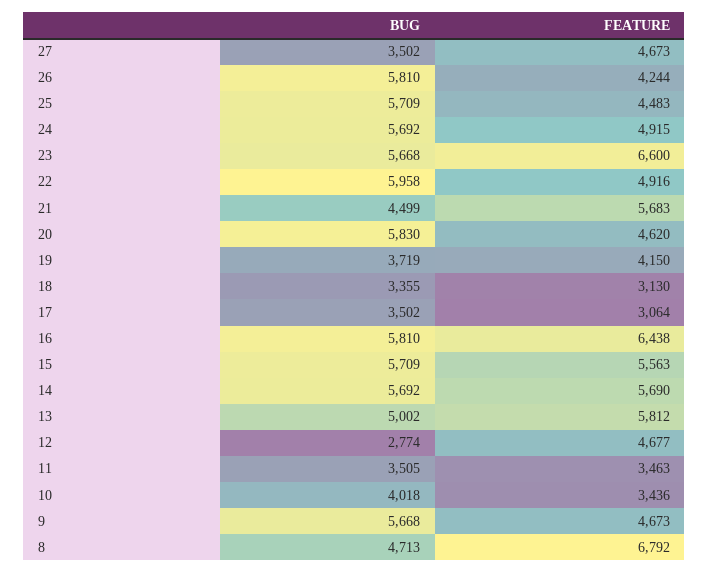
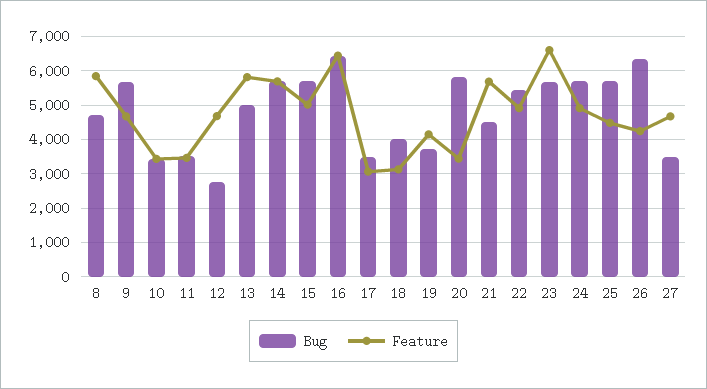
BUG, 26: 5810 -> 6400
BUG, 22: 5958 -> 5400
FEATURE, 20: 4620 -> 3400
BUG, 18: 3355 -> 4000
BUG, 16: 5810 -> 6400
FEATURE, 15: 5563 -> 5000
BUG, 10: 4018 -> 3400
FEATURE, 8: 6792 -> 5800

